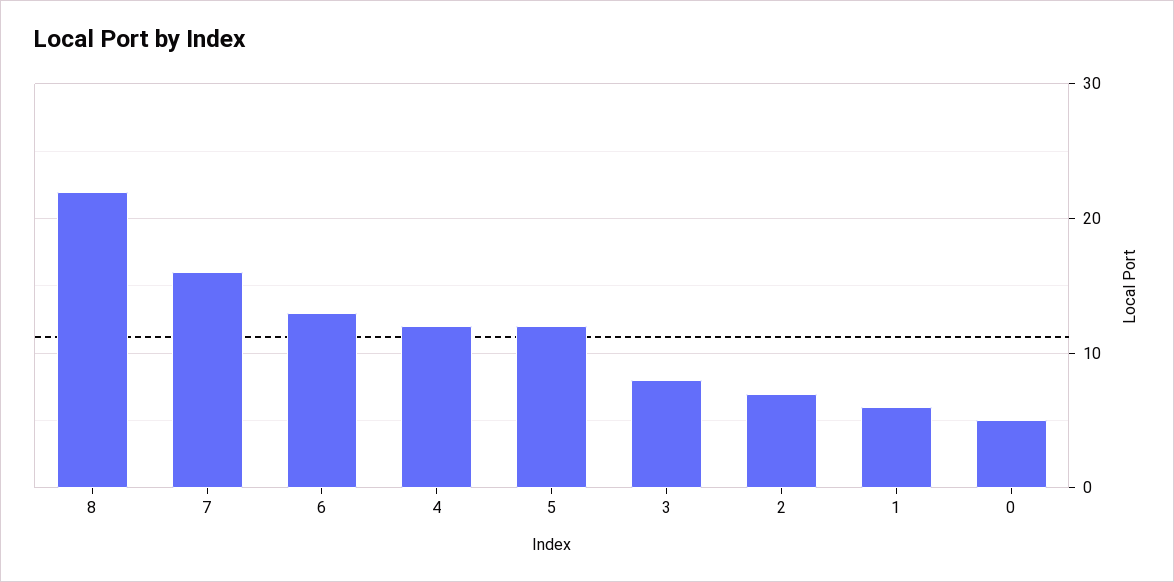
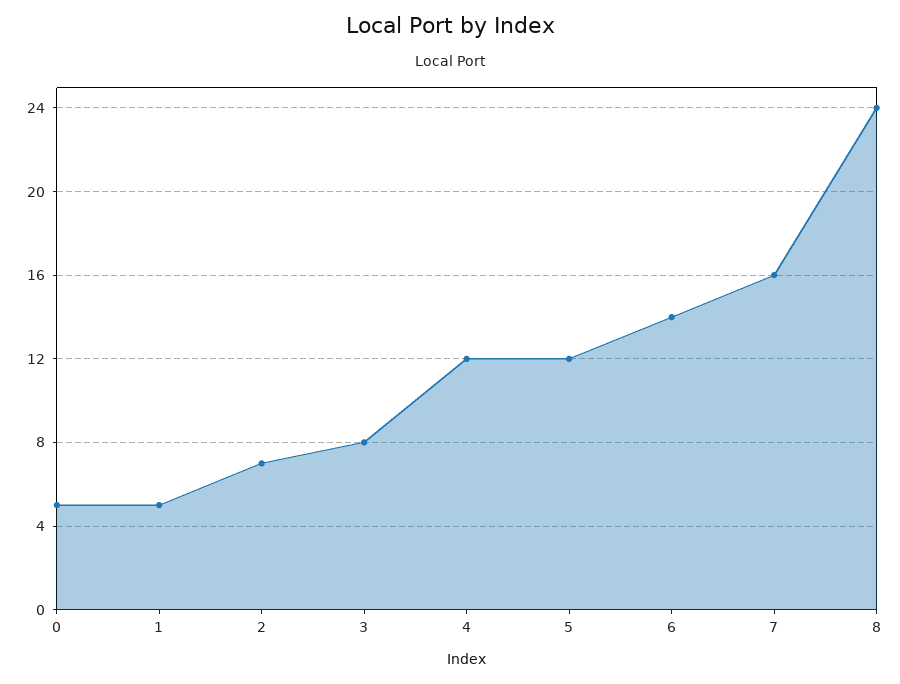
8: 22 -> 24
6: 13 -> 14
1: 6 -> 5

